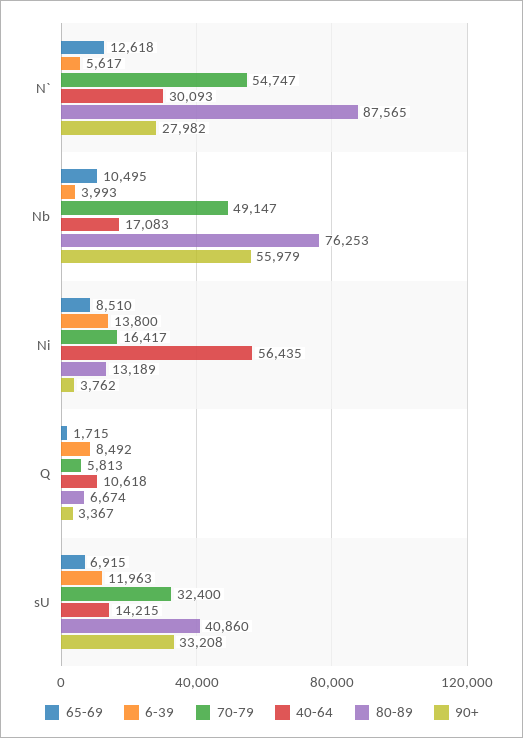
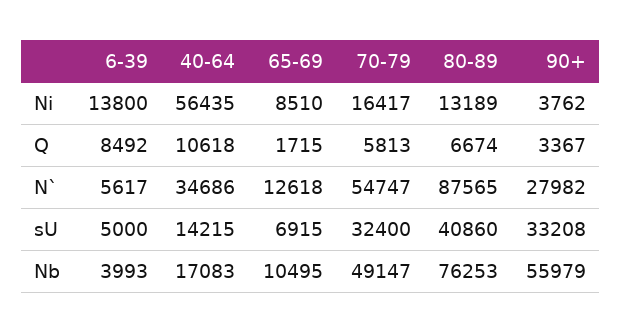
40-64, N`: 30093 -> 34686
6-39, sU: 11963 -> 5000

